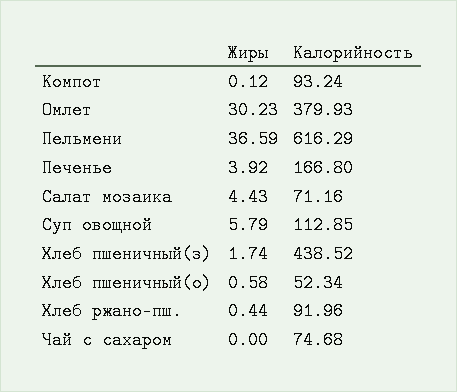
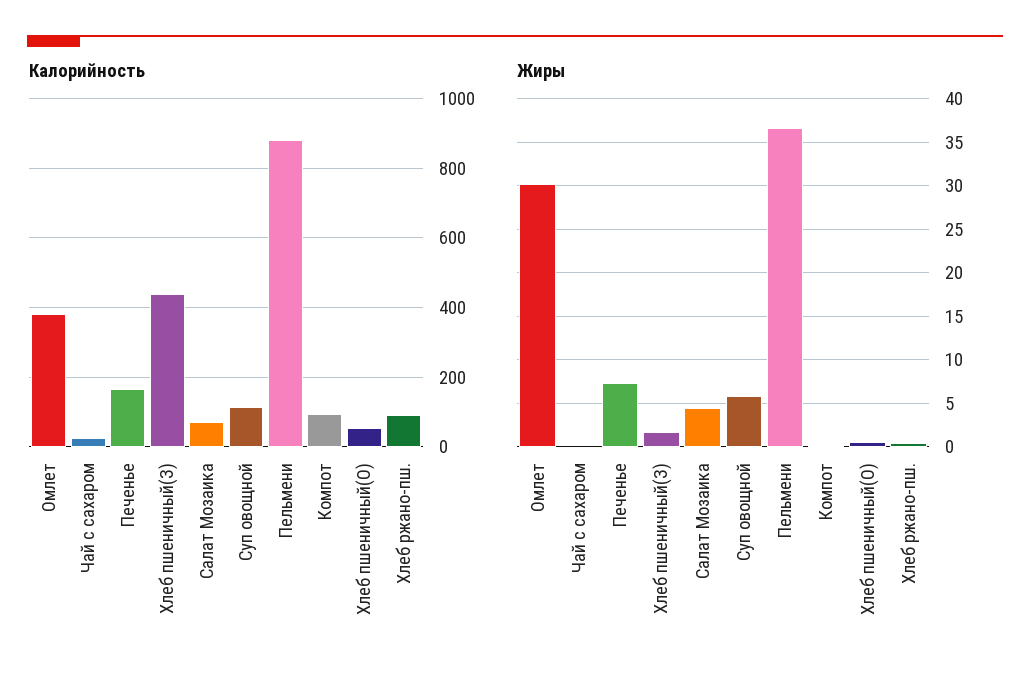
Калорийность, Пельмени: 616.29 -> 880
Жиры, Печенье: 3.92 -> 7
Калорийность, Чай с сахаром: 74.68 -> 20

